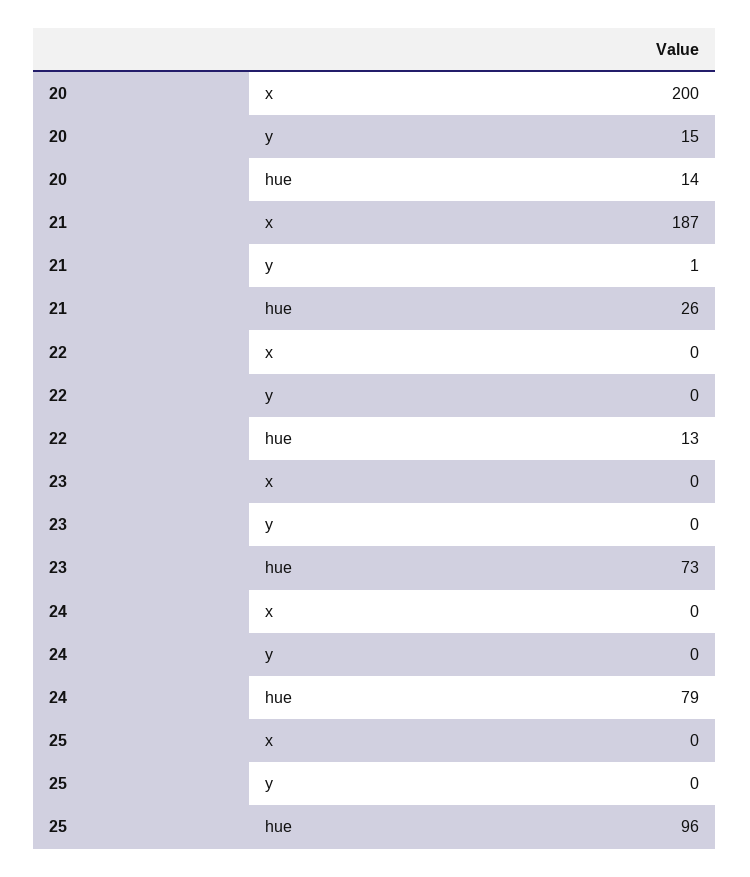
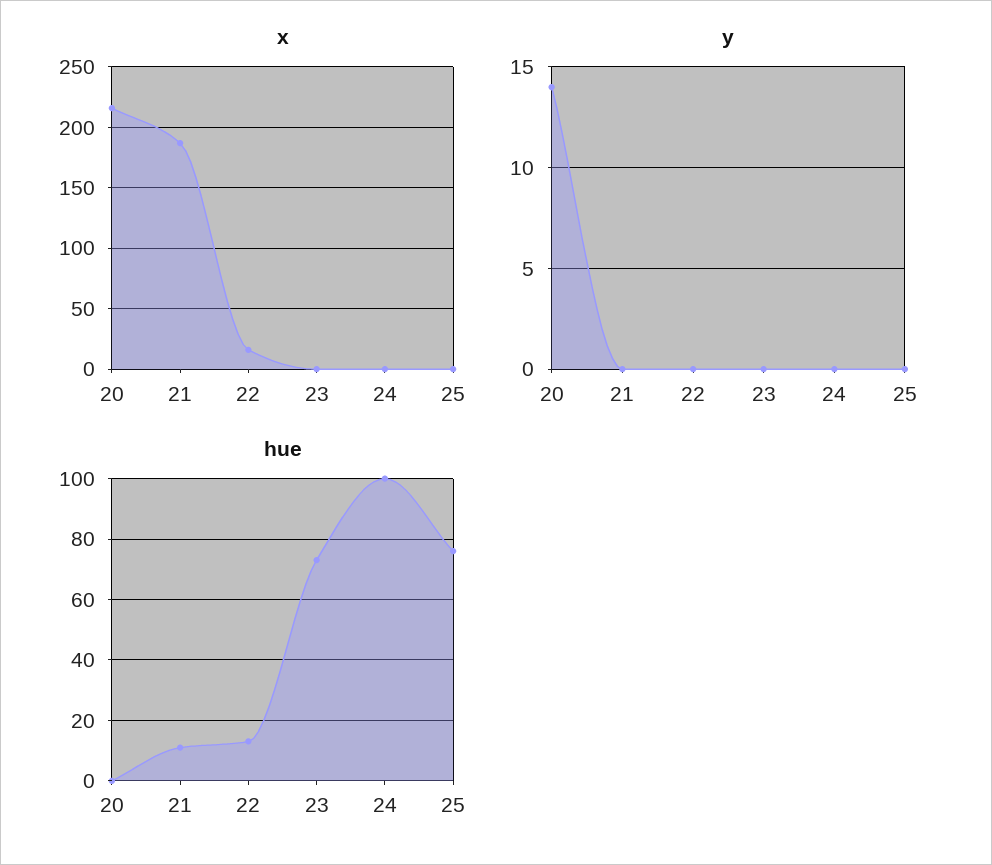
x, 20: 200 -> 215
y, 20: 15 -> 14
hue, 20: 14 -> 0
y, 21: 1 -> 0
hue, 21: 26 -> 10
x, 22: 0 -> 15
hue, 24: 79 -> 100
hue, 25: 96 -> 75

